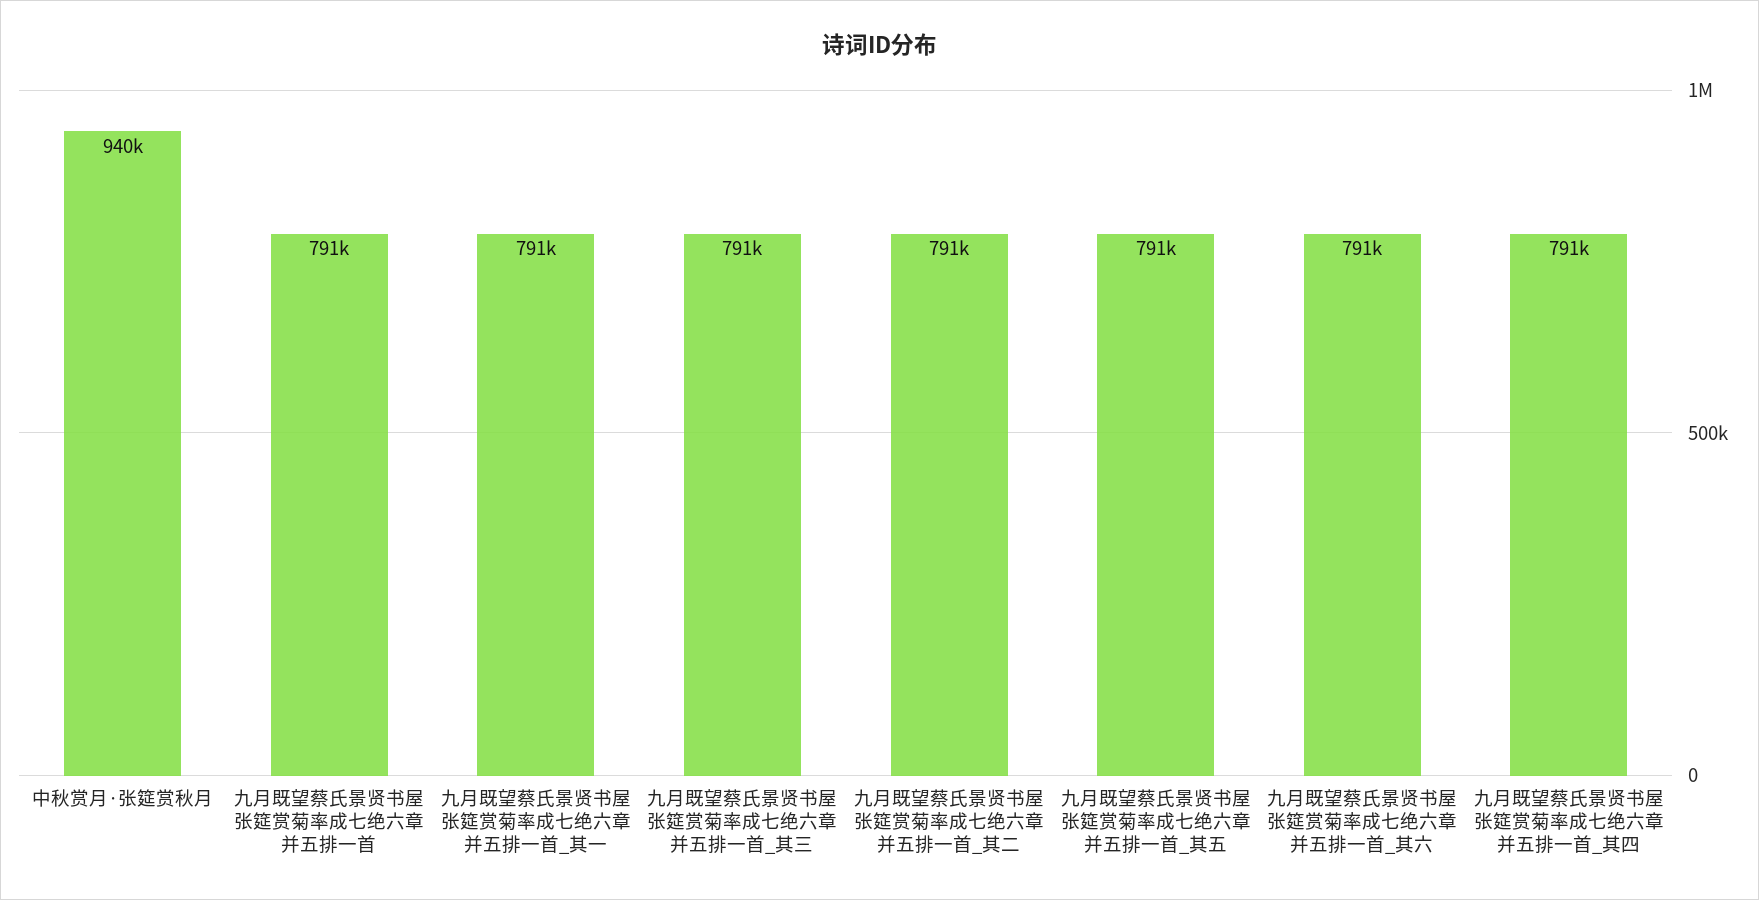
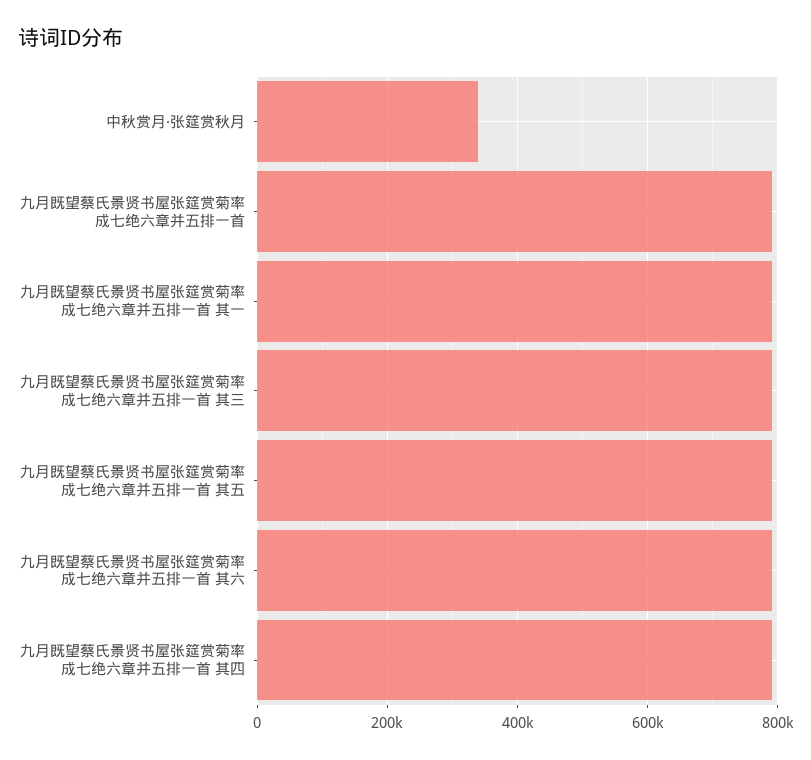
中秋赏月·张筵赏秋月: 940000 -> 340000
九月既望蔡氏景贤书屋张筵赏菊率成七绝六章并五排一首_其二: 791000 -> none

